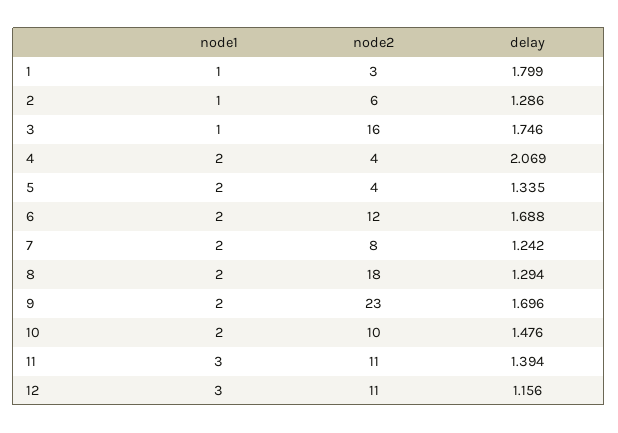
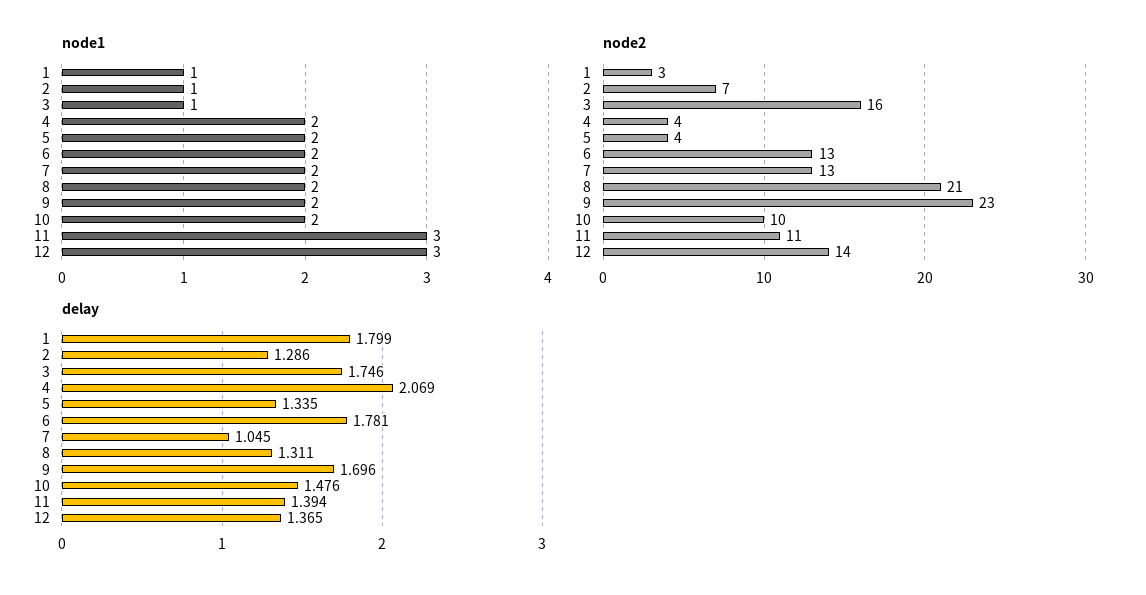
node2, 2: 6 -> 7
node2, 6: 12 -> 13
delay, 6: 1.688 -> 1.781
node2, 7: 8 -> 13
delay, 7: 1.242 -> 1.045
node2, 8: 18 -> 21
delay, 8: 1.294 -> 1.311
node2, 12: 11 -> 14
delay, 12: 1.156 -> 1.365

